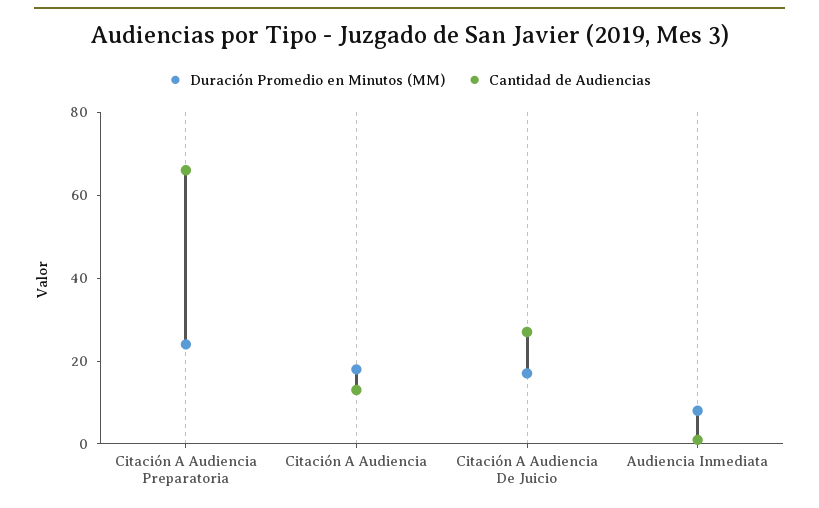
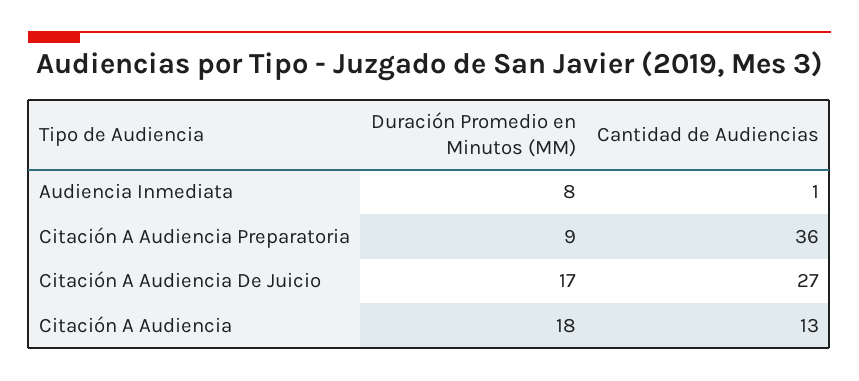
Duración Promedio en Minutos (MM), Citación A Audiencia Preparatoria: 25 -> 9
Cantidad de Audiencias, Citación A Audiencia Preparatoria: 65 -> 36

